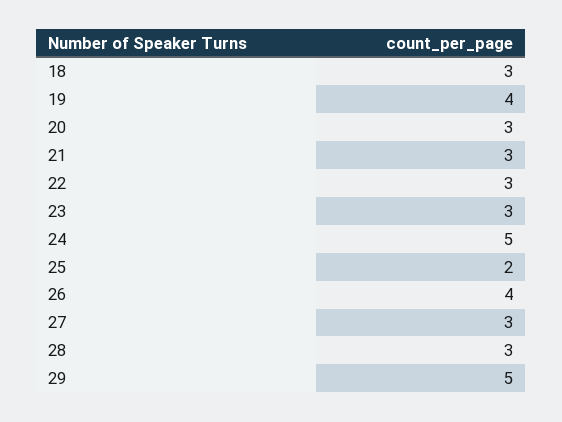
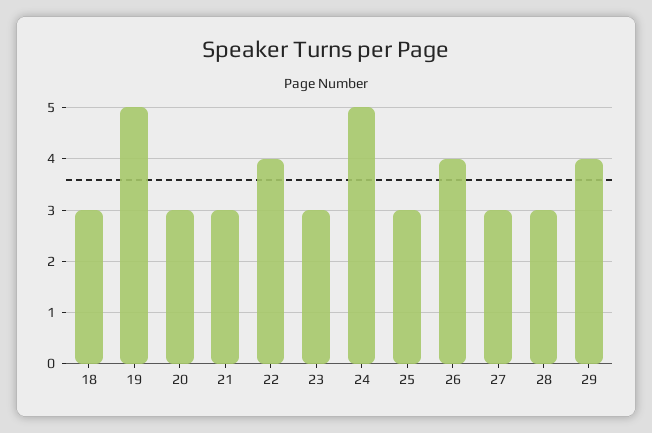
19: 4 -> 5
22: 3 -> 4
25: 2 -> 3
29: 5 -> 4

